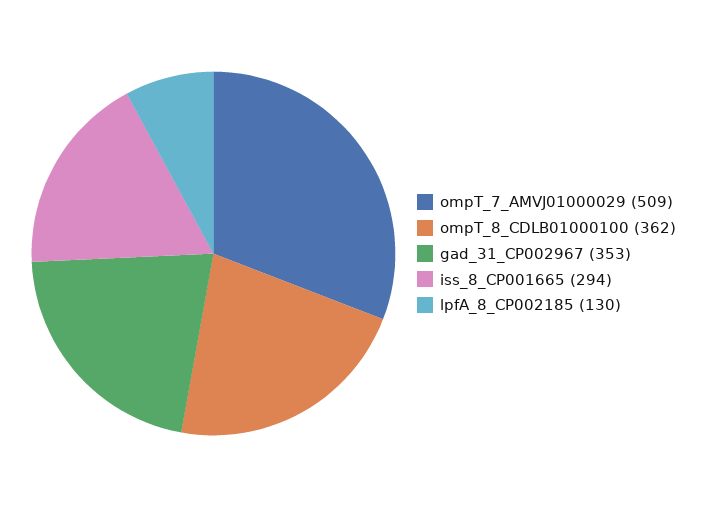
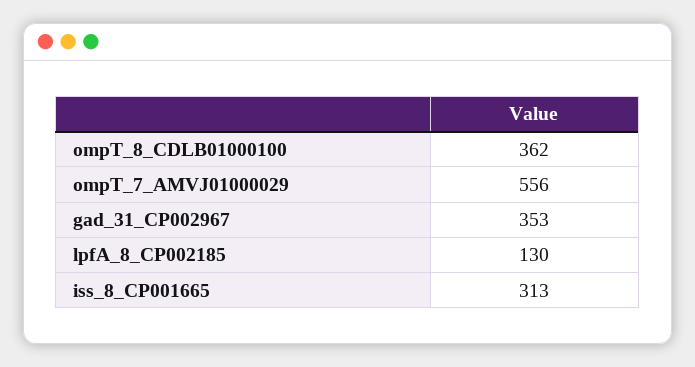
ompT_7_AMVJ01000029: 509 -> 556
iss_8_CP001665: 294 -> 313

